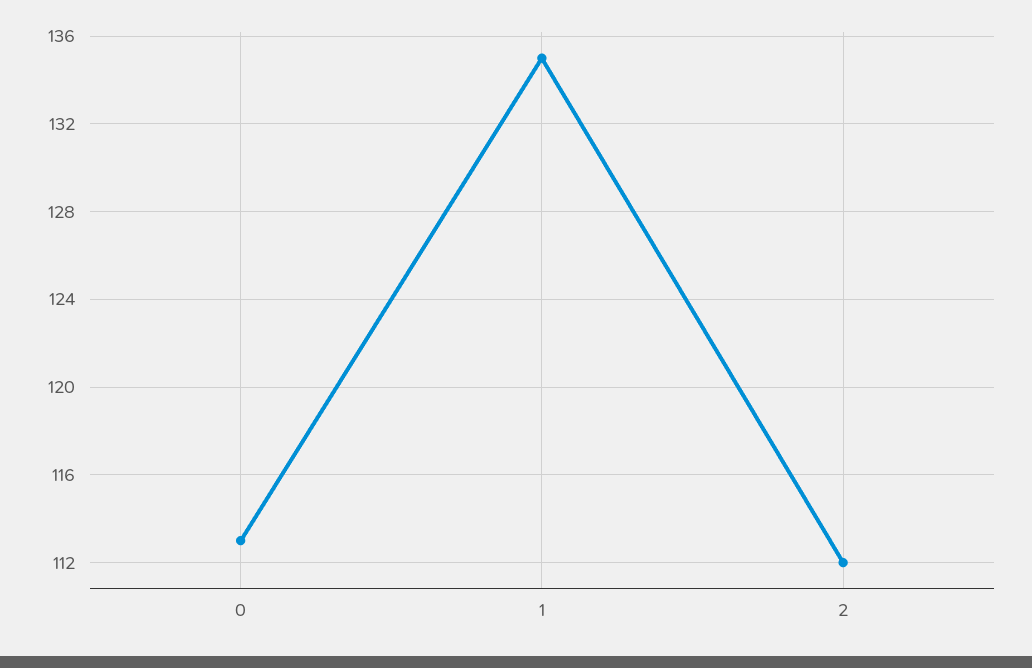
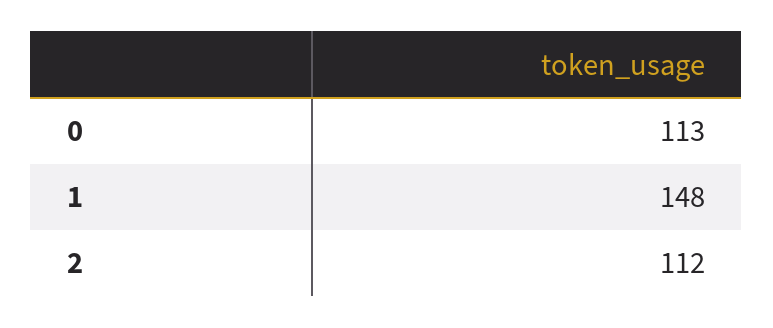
1: 135 -> 148

